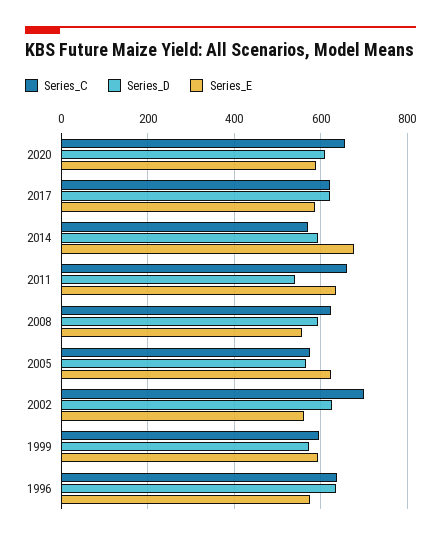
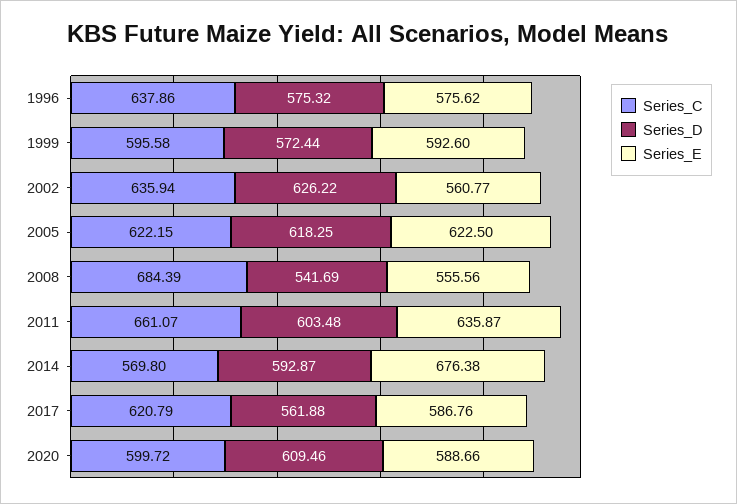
Series_C, 2020: 660 -> 599.72
Series_D, 2017: 620 -> 561.88
Series_D, 2011: 540 -> 603.48
Series_C, 2008: 620 -> 684.39
Series_D, 2008: 600 -> 541.69
Series_C, 2005: 580 -> 622.15
Series_D, 2005: 560 -> 618.25
Series_C, 2002: 700 -> 635.94
Series_D, 1996: 640 -> 575.32

